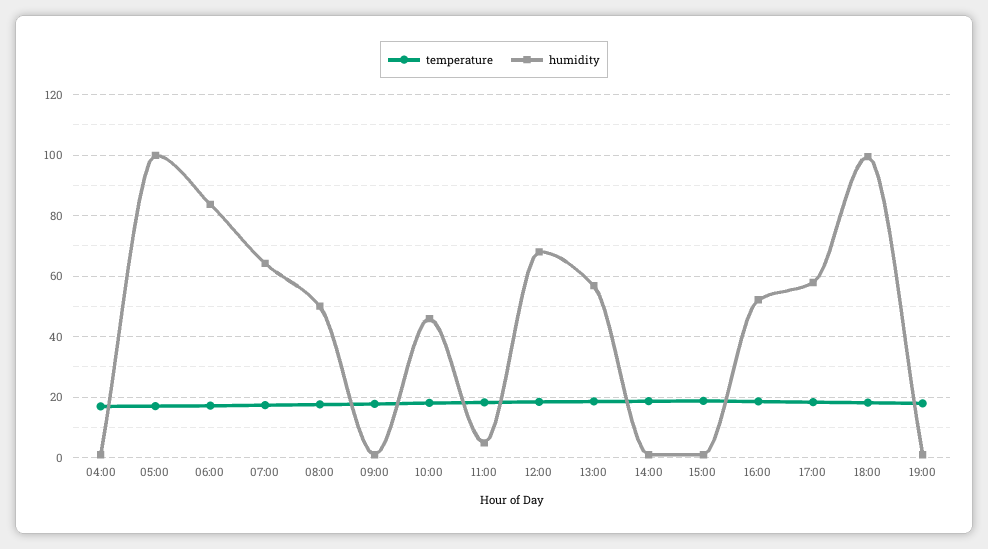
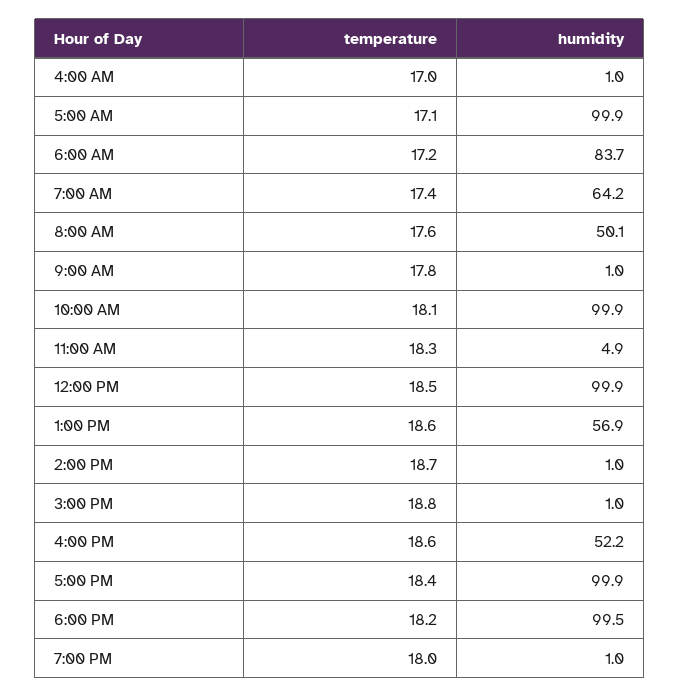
humidity, 10:00: 46 -> 99.9
humidity, 12:00: 68 -> 99.9
humidity, 17:00: 58 -> 99.9

